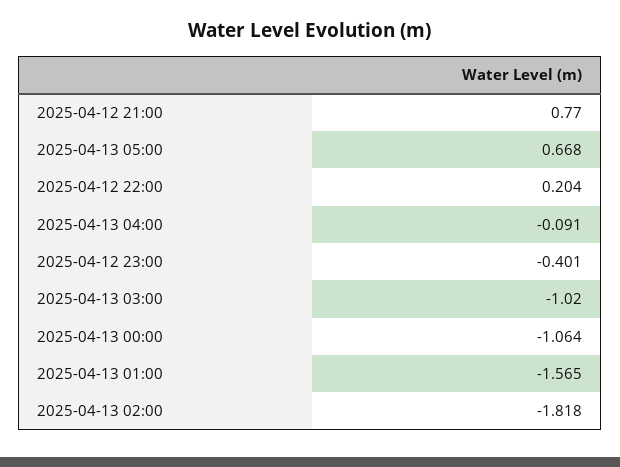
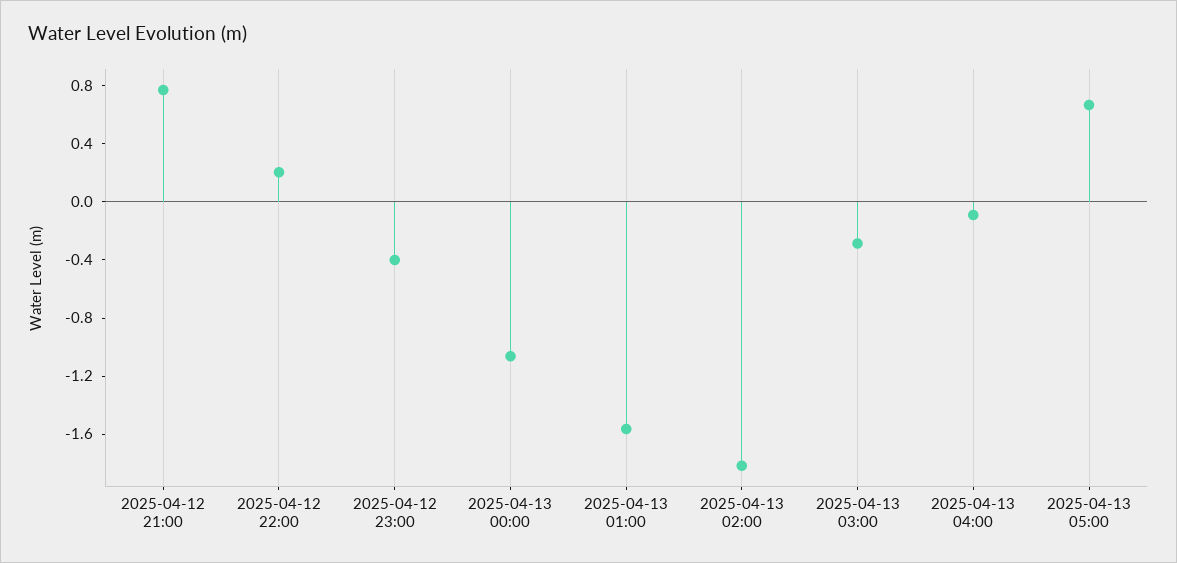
2025-04-13 03:00: -1.02 -> -0.3

